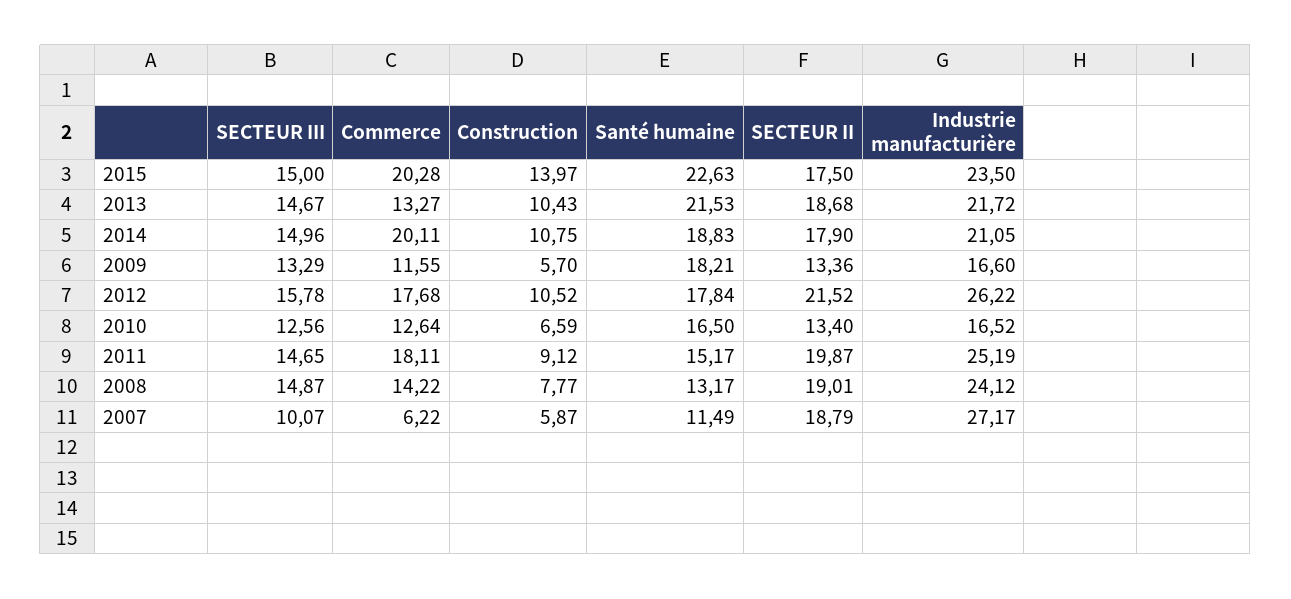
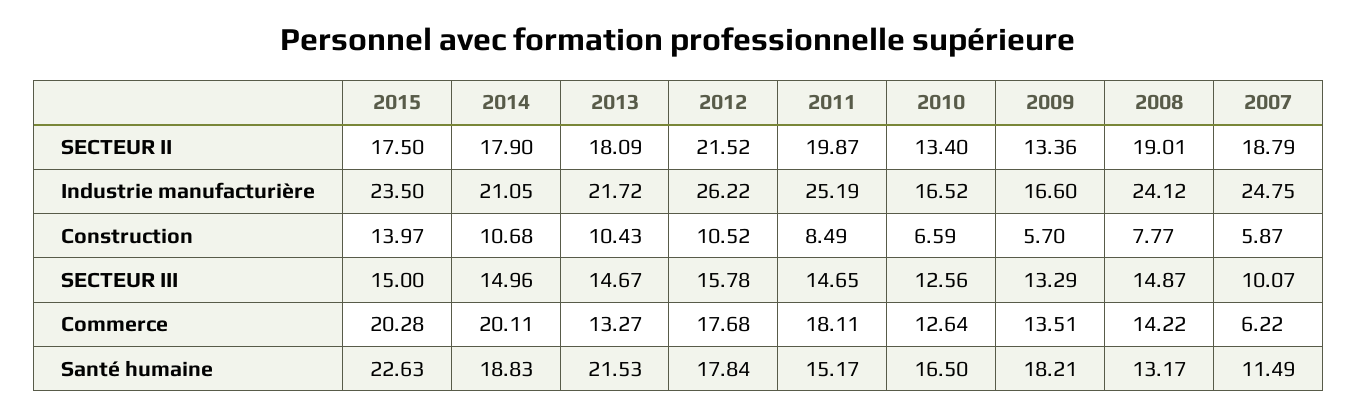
SECTEUR II, 2013: 18.68 -> 18.09
Construction, 2014: 10.75 -> 10.68
Commerce, 2009: 11.55 -> 13.51
Construction, 2011: 9.12 -> 8.49
Industrie manufacturière, 2007: 27.17 -> 24.75

